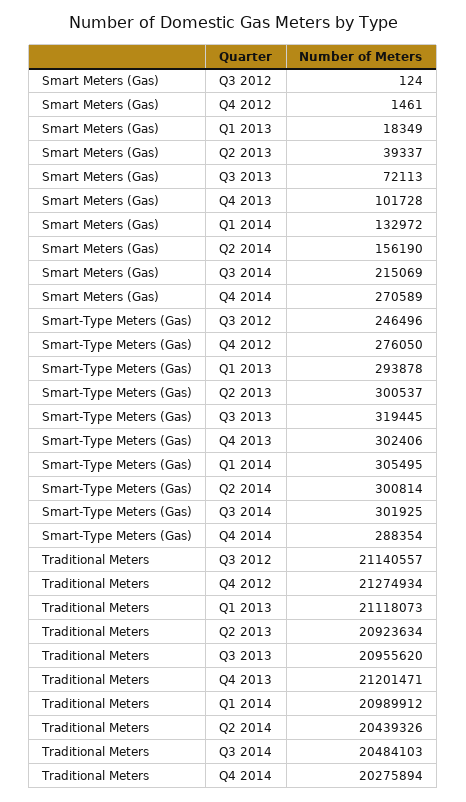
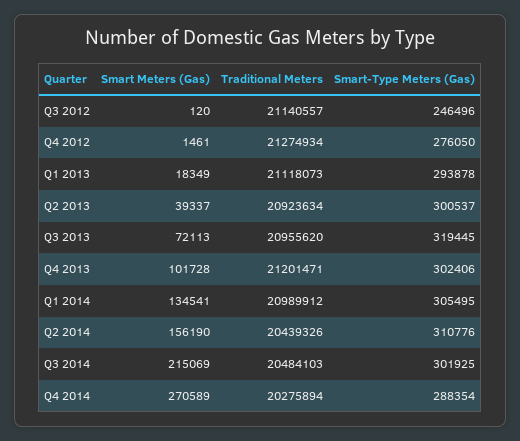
Smart Meters (Gas), Q3 2012: 124 -> 120
Smart Meters (Gas), Q1 2014: 132972 -> 134541
Smart-Type Meters (Gas), Q2 2014: 300814 -> 310776

